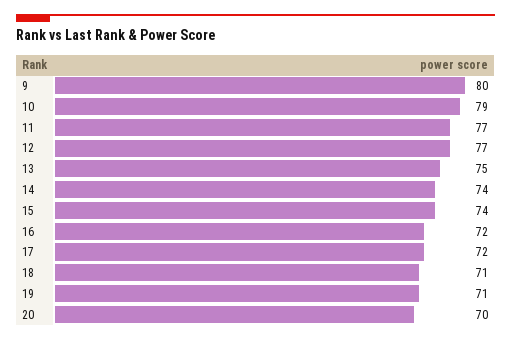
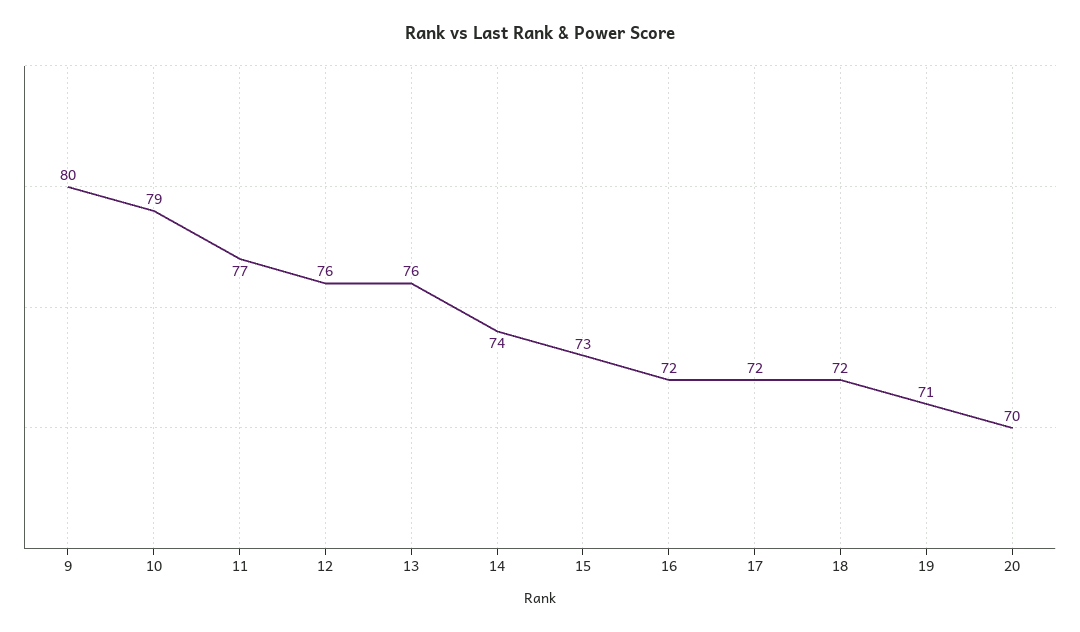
12: 77 -> 76
13: 75 -> 76
15: 74 -> 73
18: 71 -> 72

